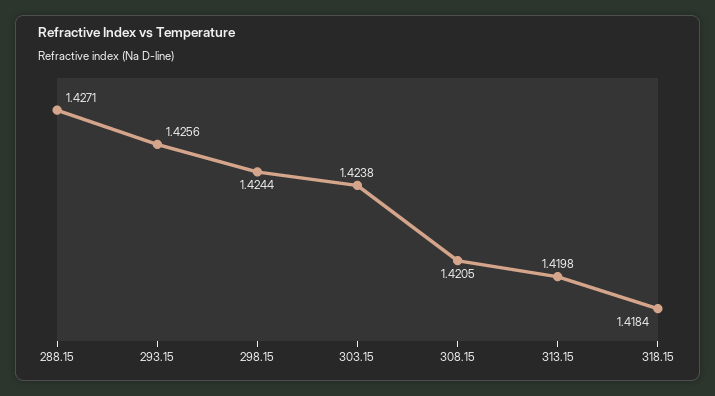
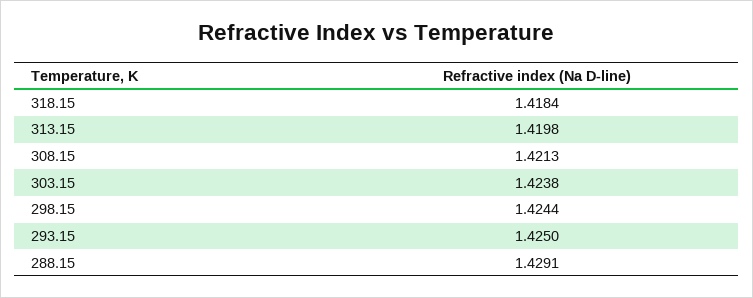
288.15: 1.4271 -> 1.4291
293.15: 1.4256 -> 1.425
308.15: 1.4205 -> 1.4213

